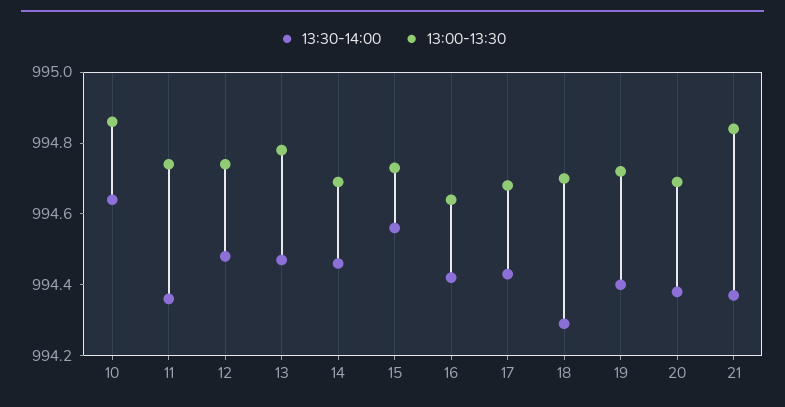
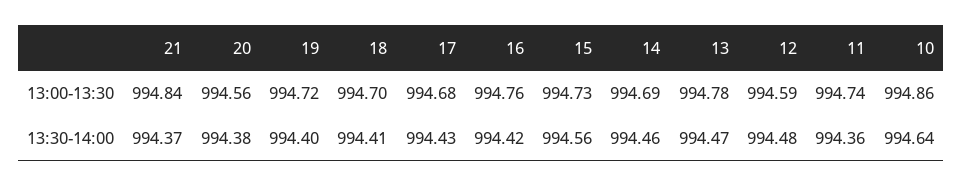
13:00-13:30, 12: 994.75 -> 994.59
13:00-13:30, 16: 994.65 -> 994.76
13:30-14:00, 18: 994.3 -> 994.41
13:00-13:30, 20: 994.7 -> 994.56

